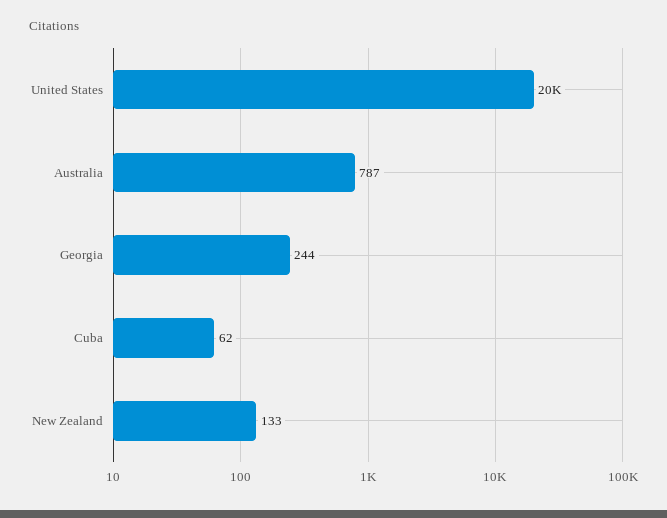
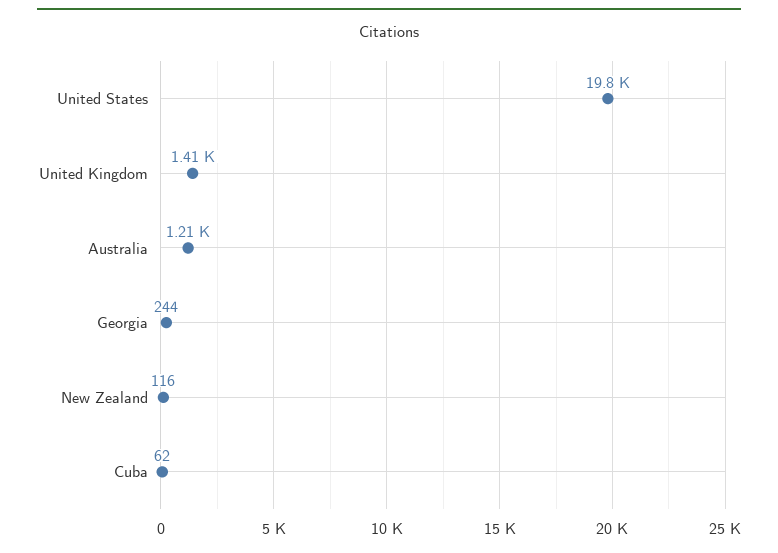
Australia: 787 -> 1210
New Zealand: 133 -> 116
United Kingdom: none -> 1410

